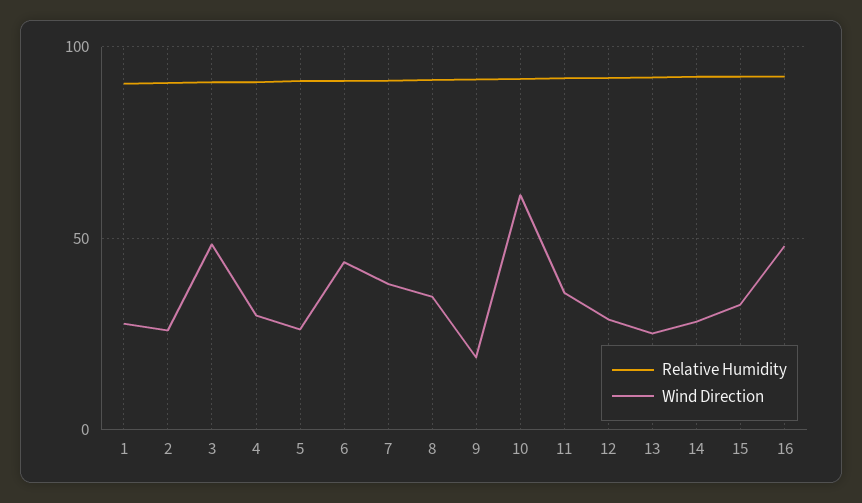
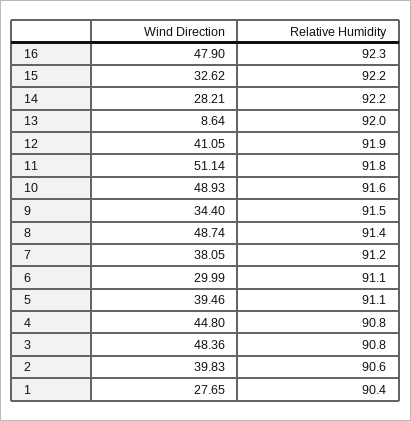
Wind Direction, 2: 25 -> 39.83
Wind Direction, 4: 30 -> 44.8
Wind Direction, 5: 25 -> 39.46
Wind Direction, 6: 45 -> 29.99
Wind Direction, 8: 35 -> 48.74
Wind Direction, 9: 20 -> 34.4
Wind Direction, 10: 60 -> 48.93
Wind Direction, 11: 35 -> 51.14
Wind Direction, 12: 30 -> 41.05
Wind Direction, 13: 25 -> 8.64

